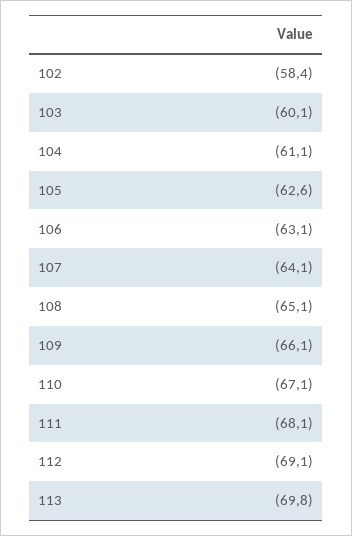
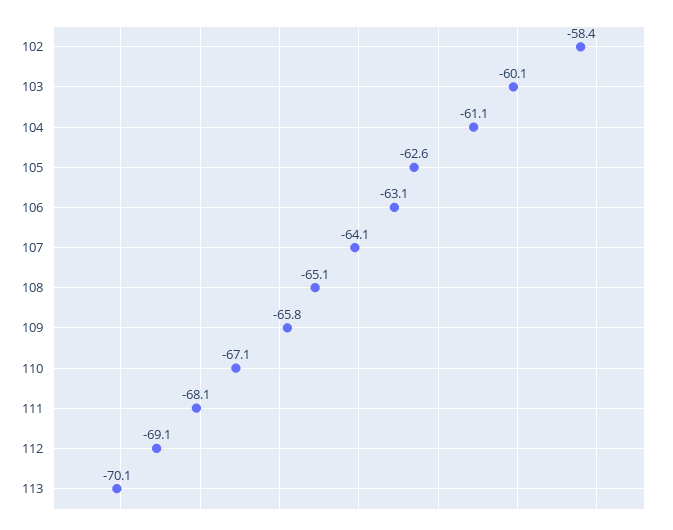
109: -66.1 -> -65.8
113: -69.8 -> -70.1

